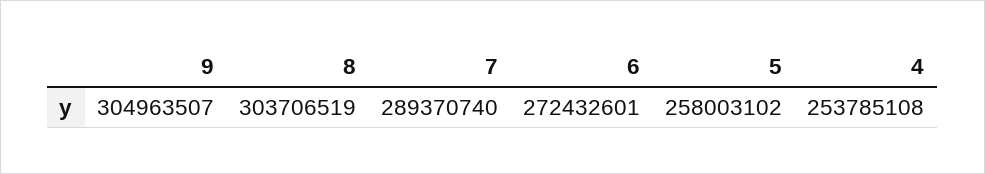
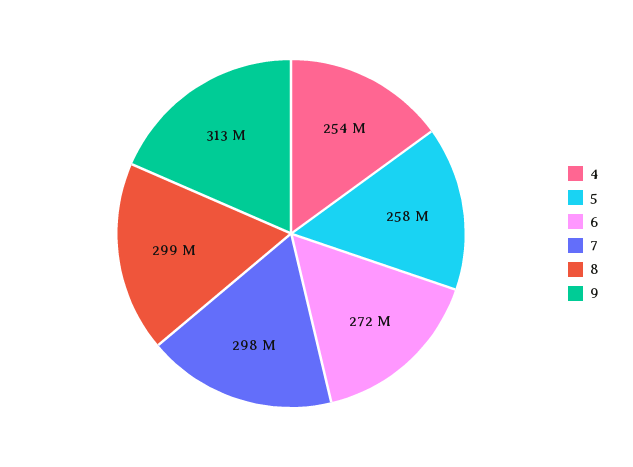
9: 304963507 -> 313000000
8: 303706519 -> 299000000
7: 289370740 -> 298000000

